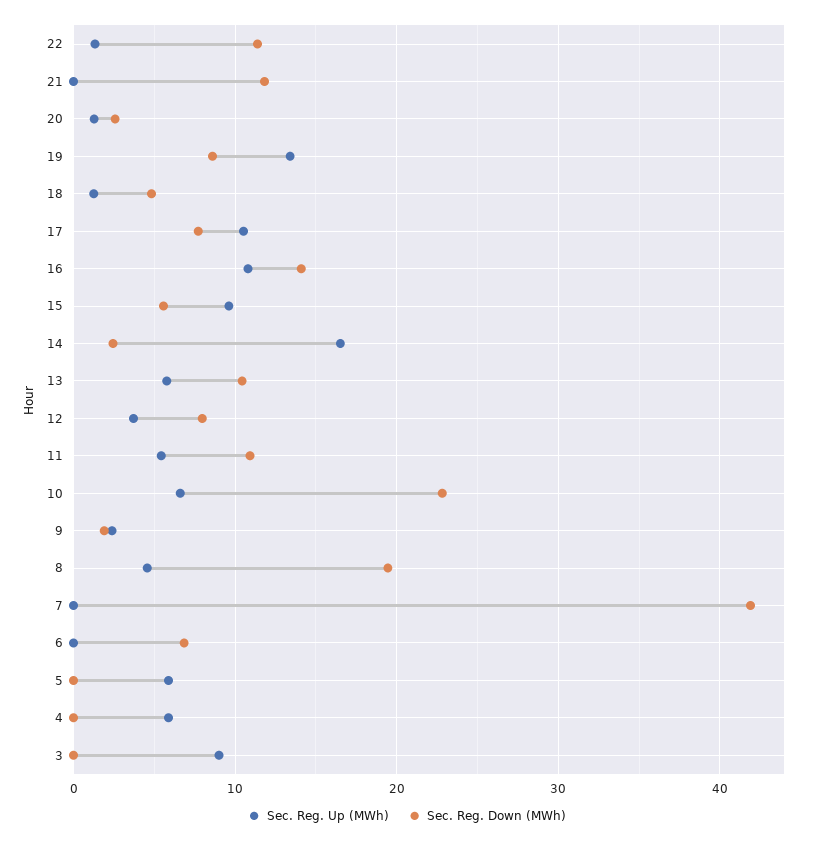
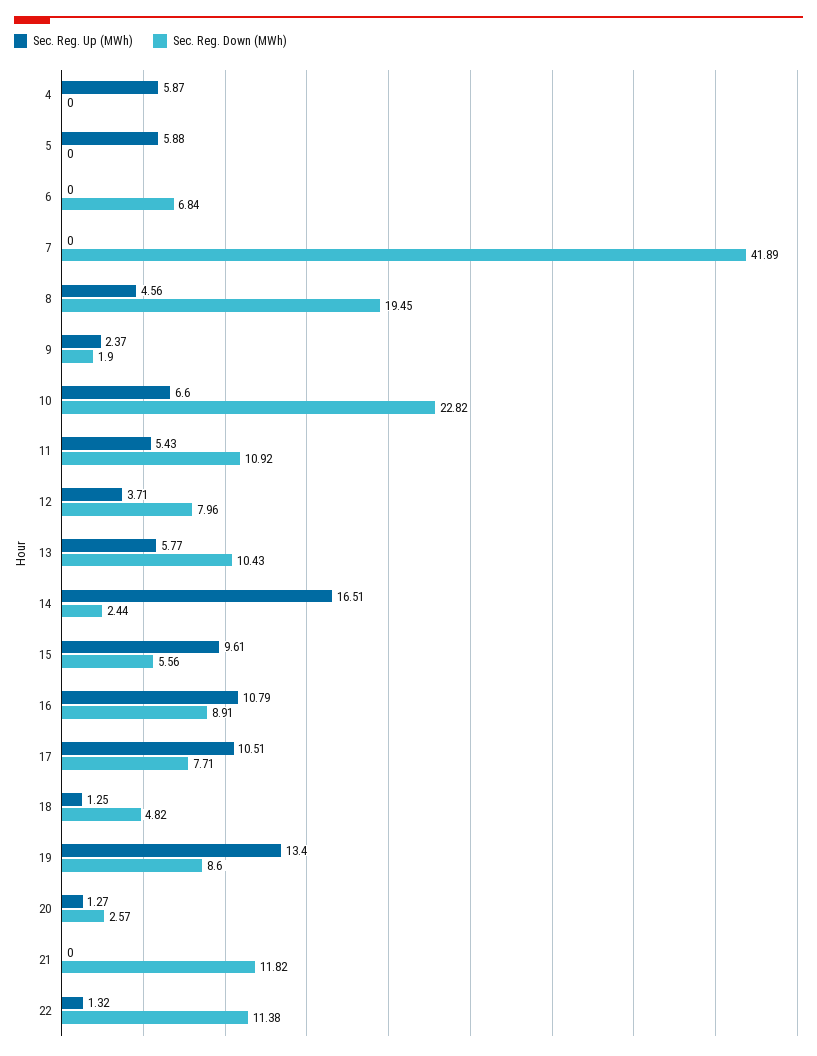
Sec. Reg. Down (MWh), 16: 14 -> 8.91
Sec. Reg. Up (MWh), 3: 9 -> none
Sec. Reg. Down (MWh), 3: 0 -> none

